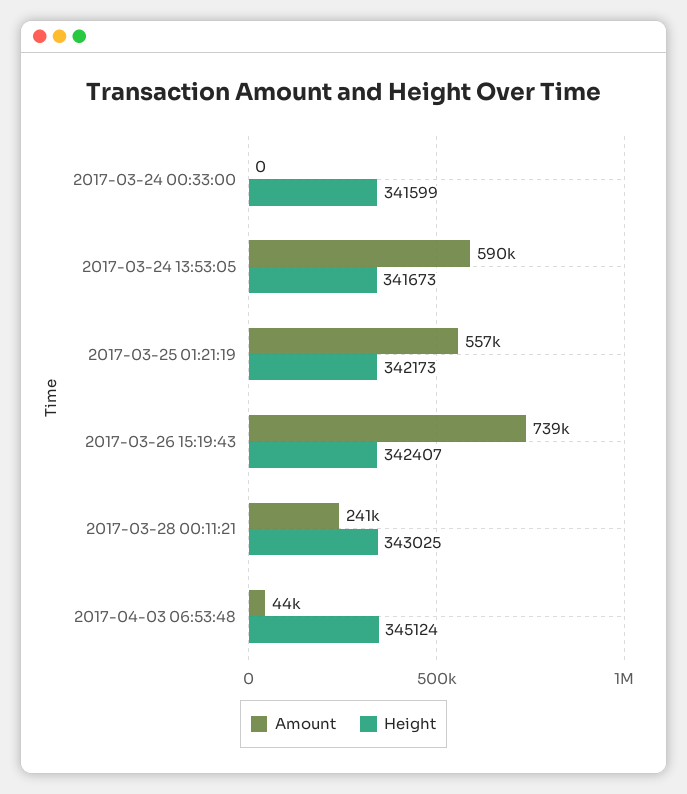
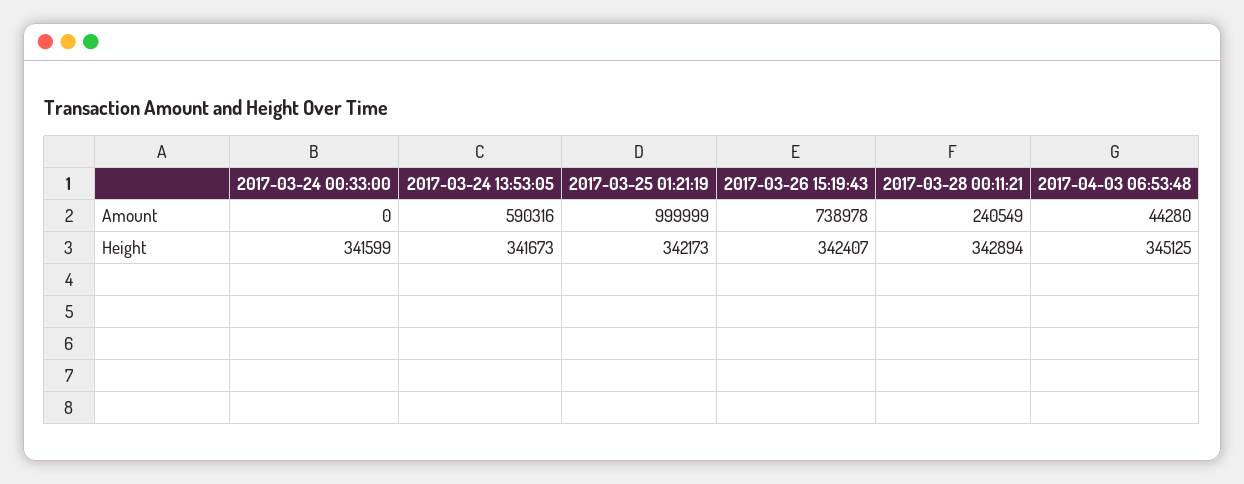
Amount, 2017-03-25 01:21:19: 557000 -> 999999
Height, 2017-03-28 00:11:21: 343025 -> 342894
Height, 2017-04-03 06:53:48: 345124 -> 345125

